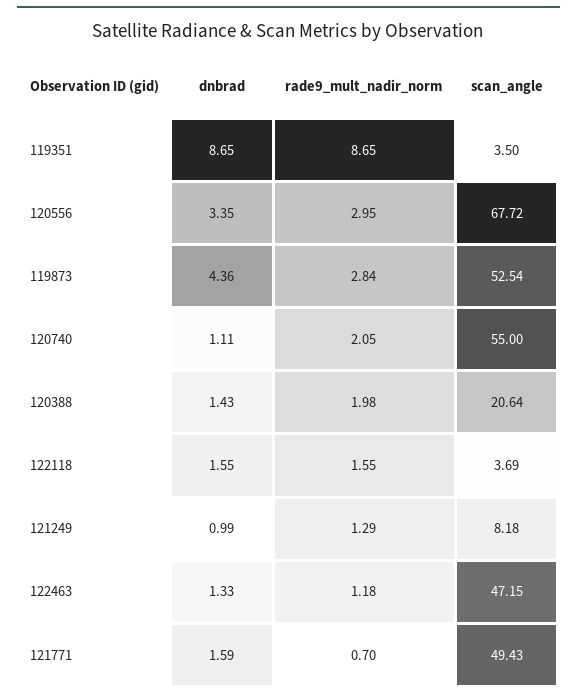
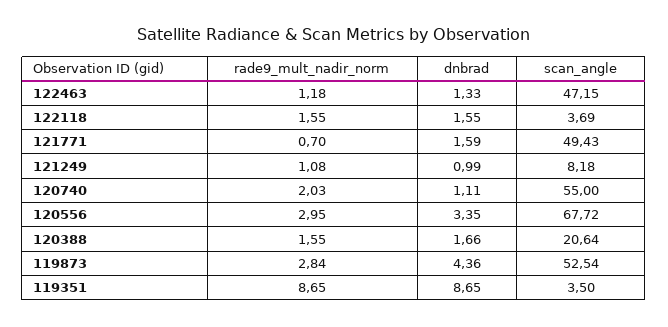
rade9_mult_nadir_norm, 120740: 2.05 -> 2.03
dnbrad, 120388: 1.43 -> 1.66
rade9_mult_nadir_norm, 120388: 1.98 -> 1.55
rade9_mult_nadir_norm, 121249: 1.29 -> 1.08

